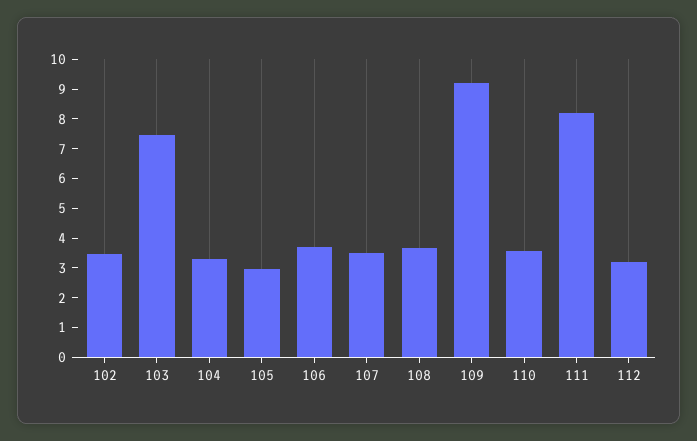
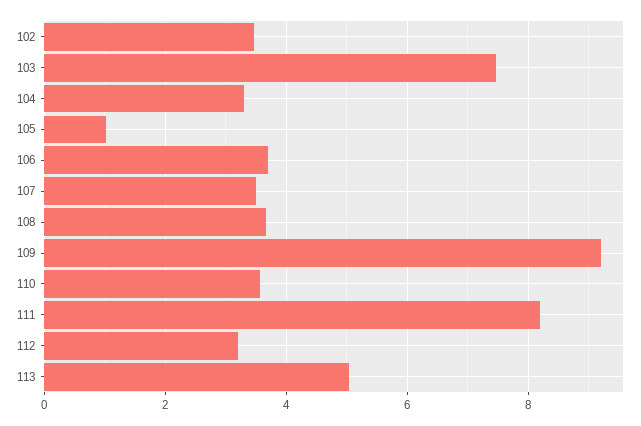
105: 3 -> 1
113: none -> 5

